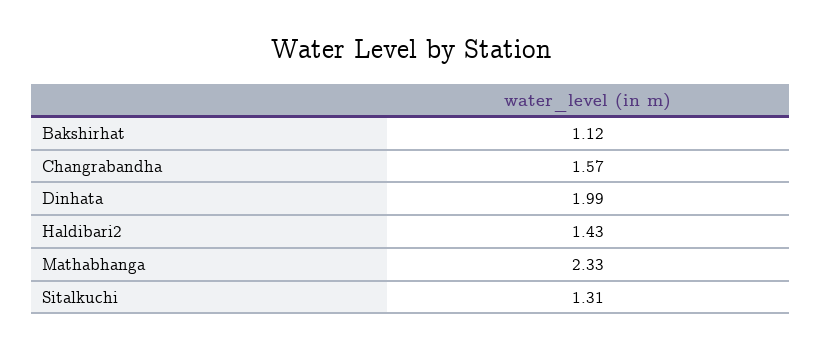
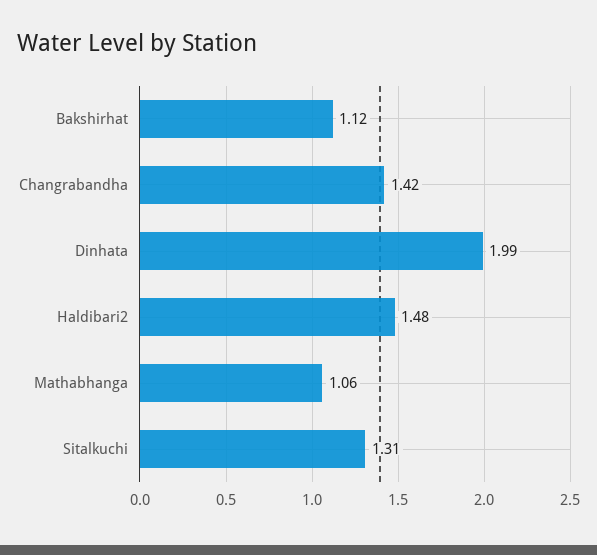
Changrabandha: 1.57 -> 1.42
Haldibari2: 1.43 -> 1.48
Mathabhanga: 2.33 -> 1.06

